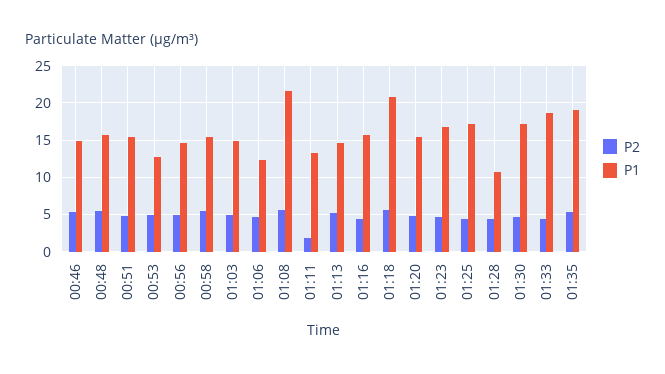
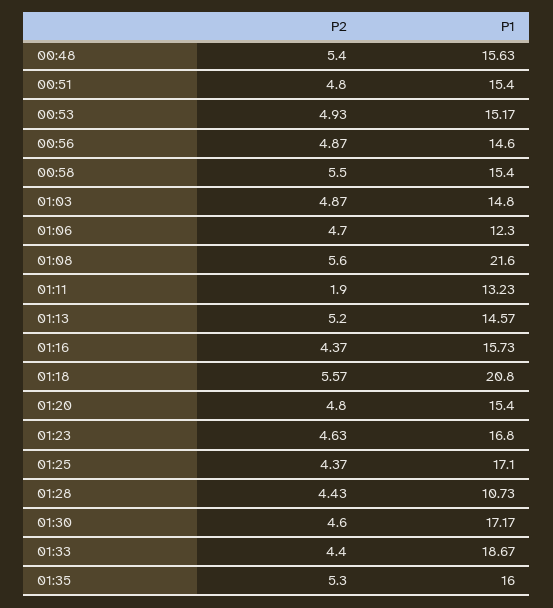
P2, 00:46: 5 -> none
P1, 00:46: 15 -> none
P1, 00:53: 13 -> 15.17
P1, 01:35: 19 -> 16

